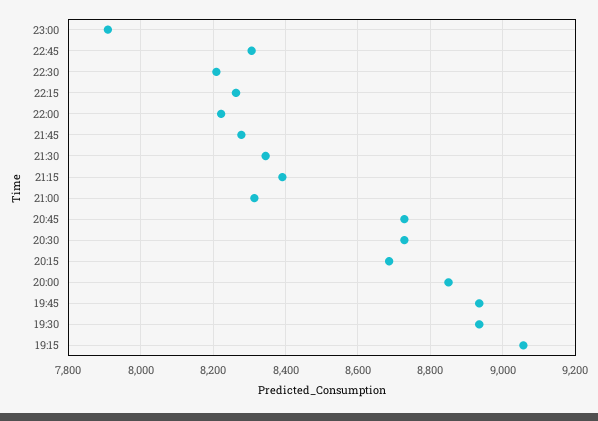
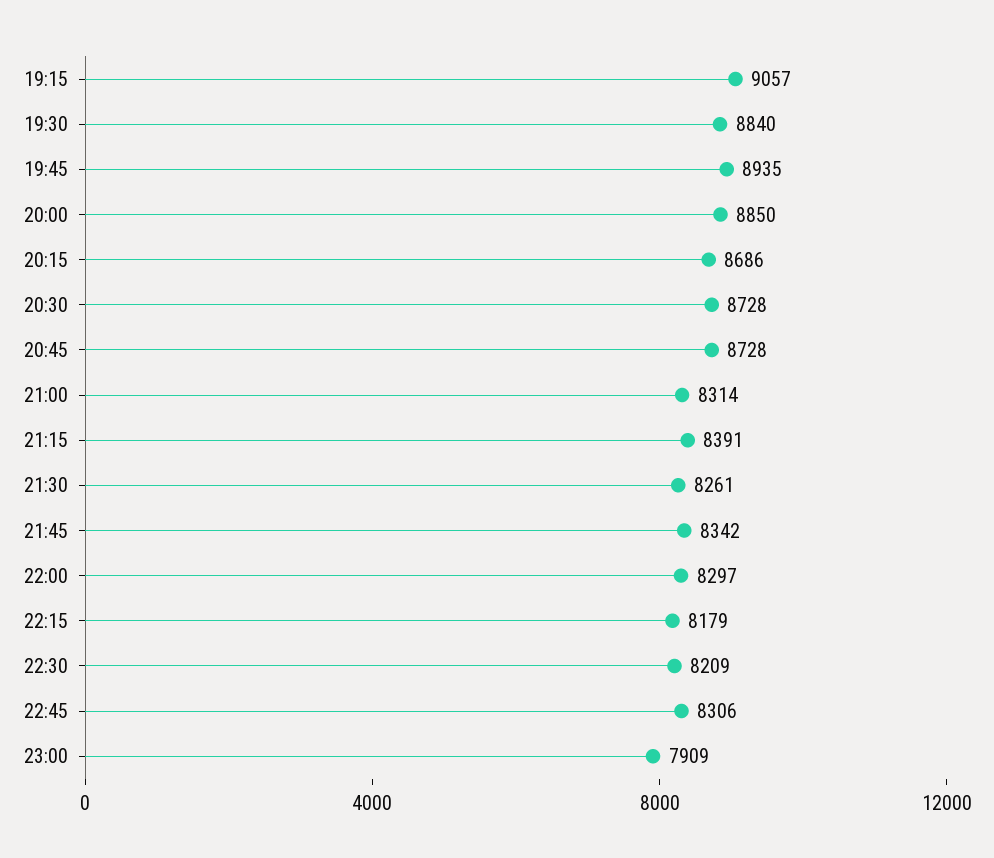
22:15: 8260 -> 8179
22:00: 8220 -> 8297
21:45: 8280 -> 8342
21:30: 8340 -> 8261
19:30: 8940 -> 8840

